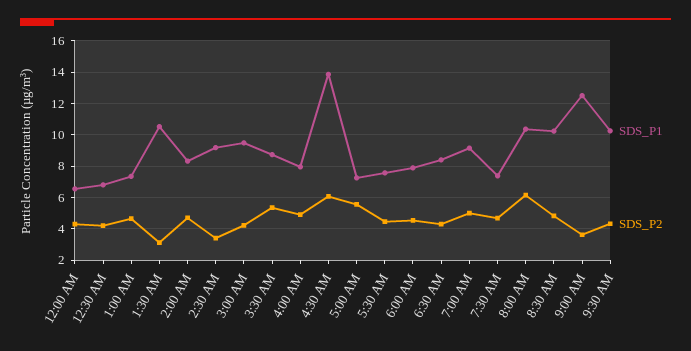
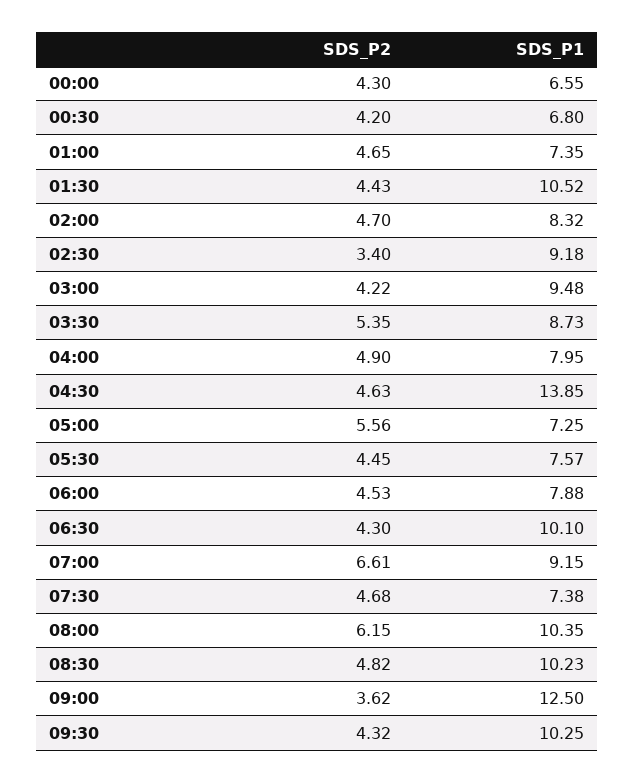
SDS_P2, 1:30 AM: 3 -> 4.43
SDS_P2, 4:30 AM: 6 -> 4.63
SDS_P1, 6:30 AM: 8.5 -> 10.1
SDS_P2, 7:00 AM: 5 -> 6.61

